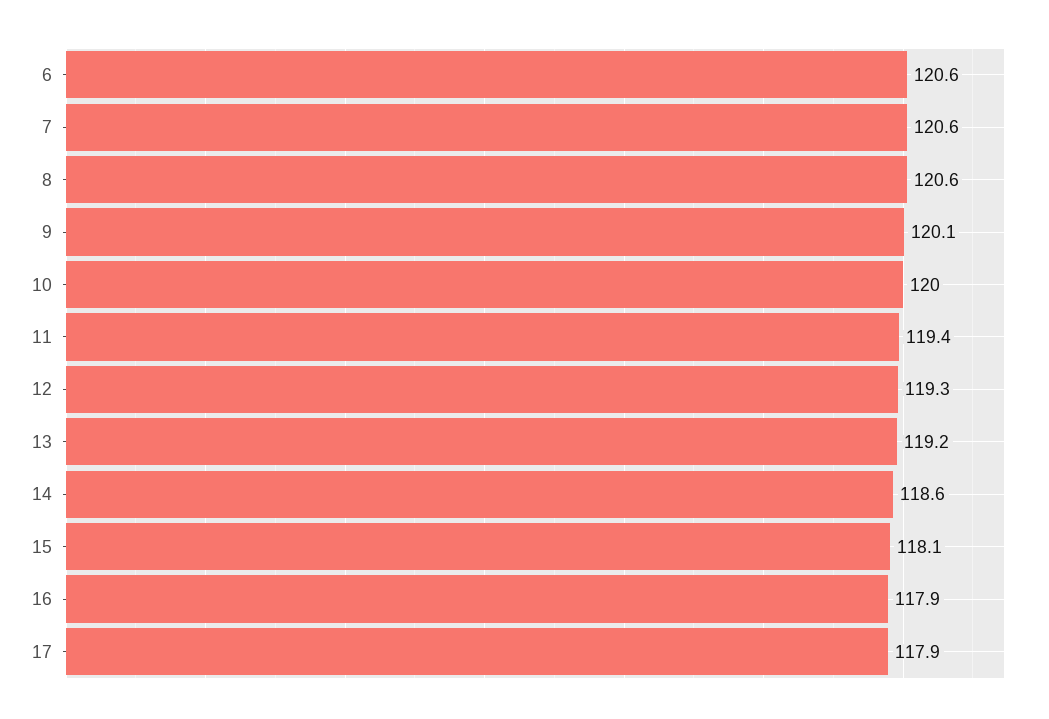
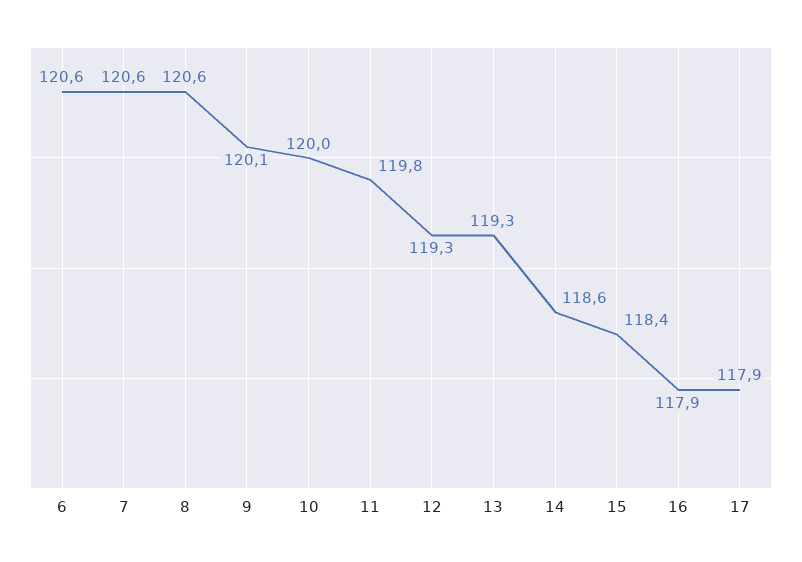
11: 119.4 -> 119.8
13: 119.2 -> 119.3
15: 118.1 -> 118.4

